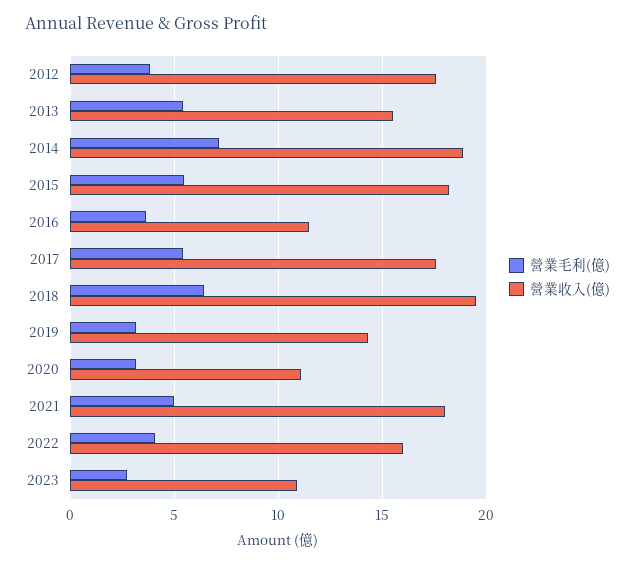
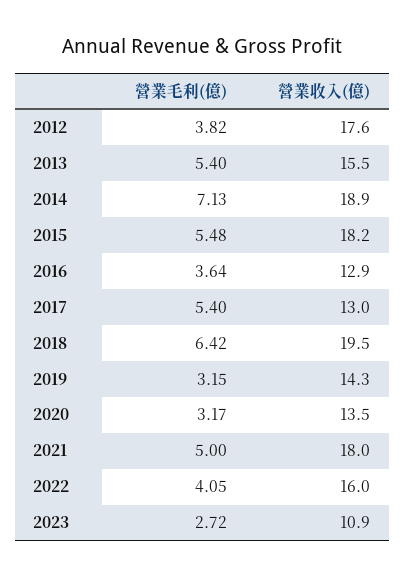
營業收入(億), 2016: 11.5 -> 12.9
營業收入(億), 2017: 17.5 -> 13
營業收入(億), 2020: 11 -> 13.5

